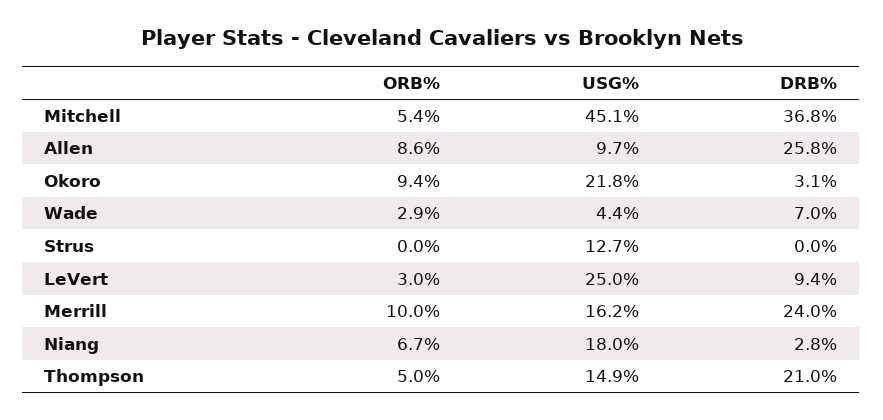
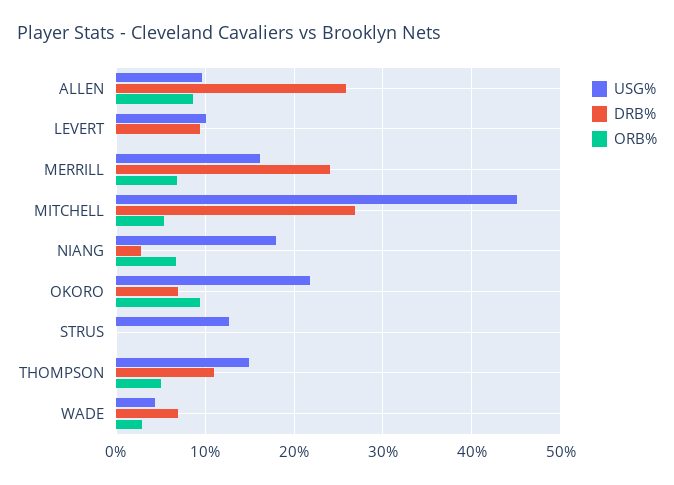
DRB%, Mitchell: 36.8 -> 27
DRB%, Okoro: 3.1 -> 7
ORB%, LeVert: 3 -> 0
USG%, LeVert: 25 -> 10
ORB%, Merrill: 10 -> 7
DRB%, Thompson: 21 -> 11

